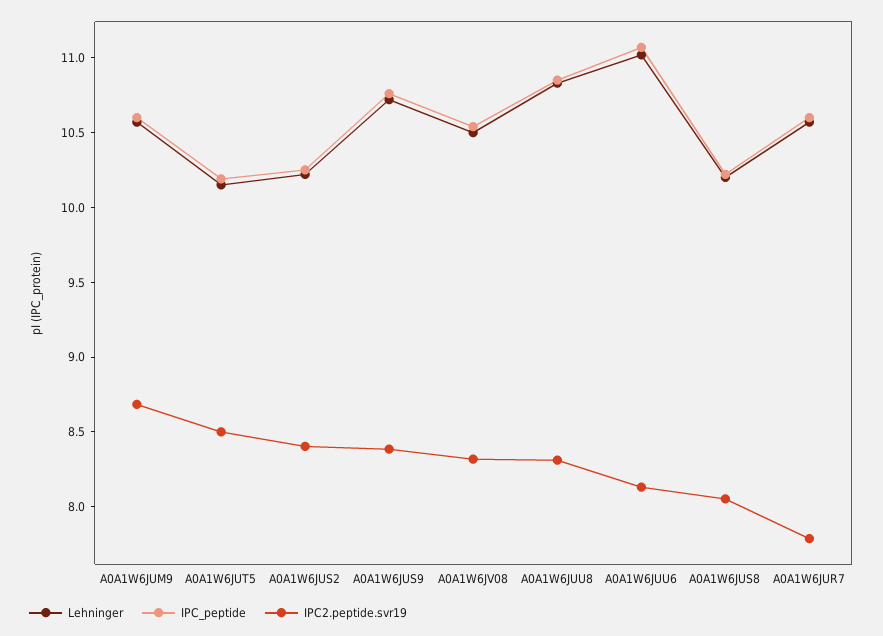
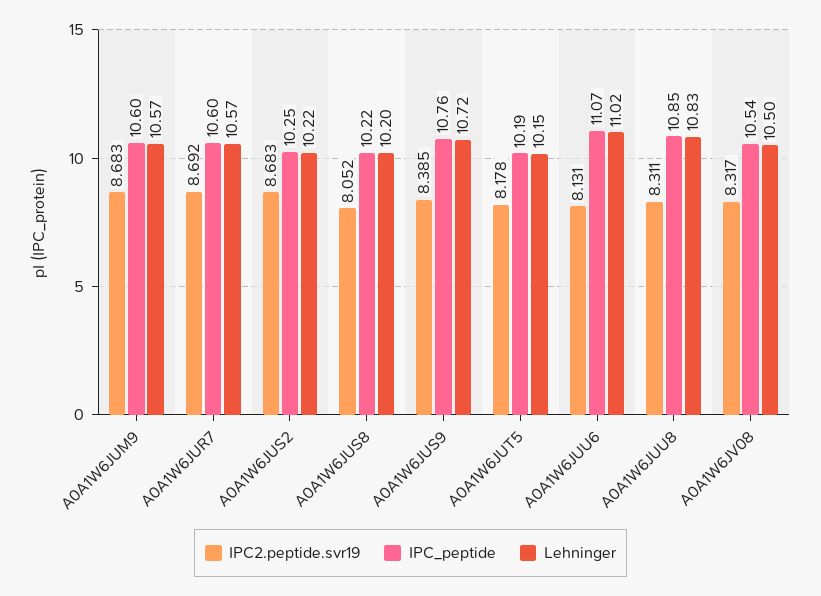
IPC2.peptide.svr19, A0A1W6JUT5: 8.5 -> 8.178
IPC2.peptide.svr19, A0A1W6JUS2: 8.4 -> 8.683
IPC2.peptide.svr19, A0A1W6JUR7: 7.8 -> 8.692

